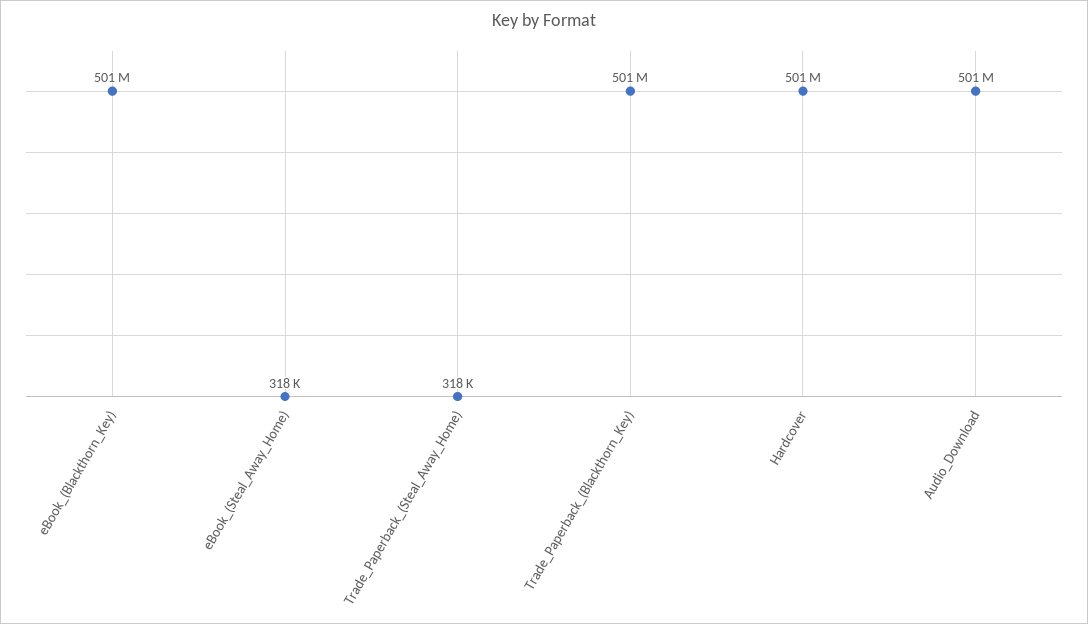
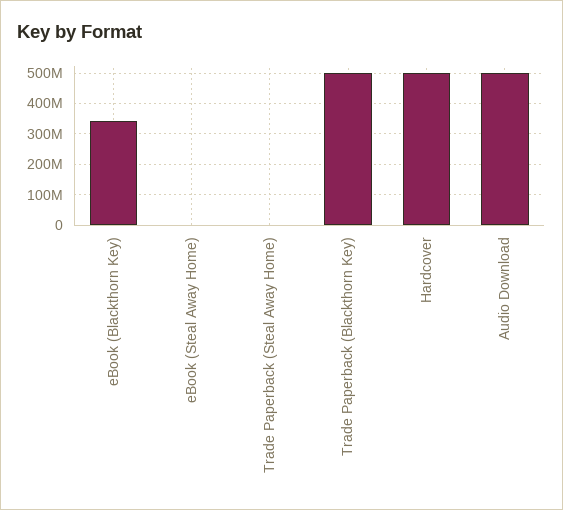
eBook_(Blackthorn_Key): 501000000 -> 340000000

